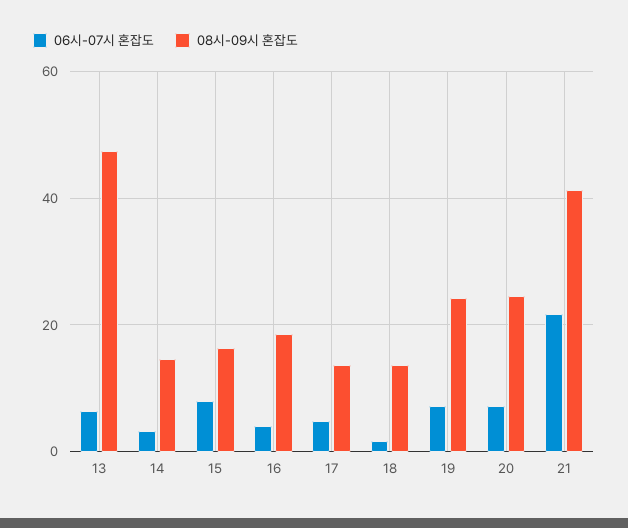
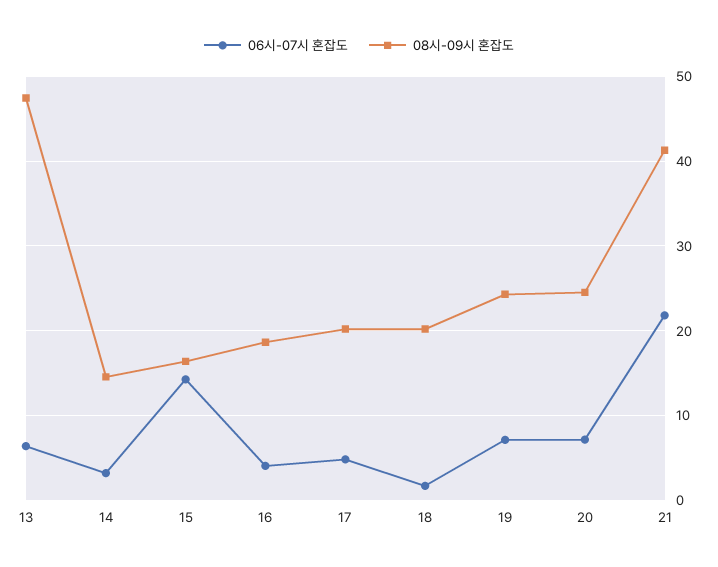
06시-07시 혼잡도, 15: 8 -> 14
08시-09시 혼잡도, 17: 14 -> 20
08시-09시 혼잡도, 18: 14 -> 20

